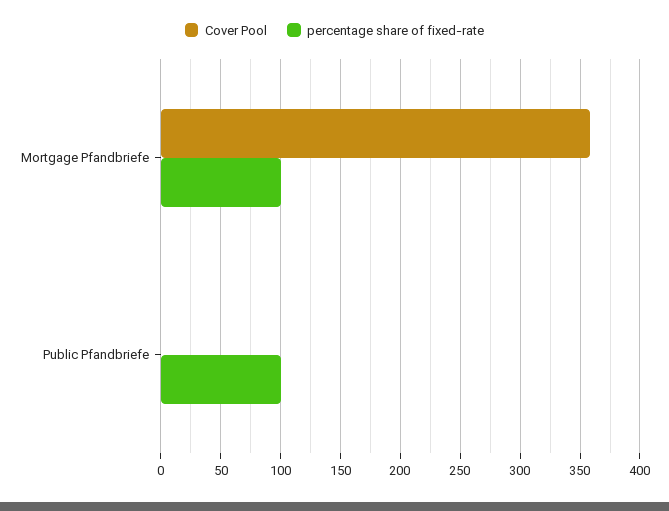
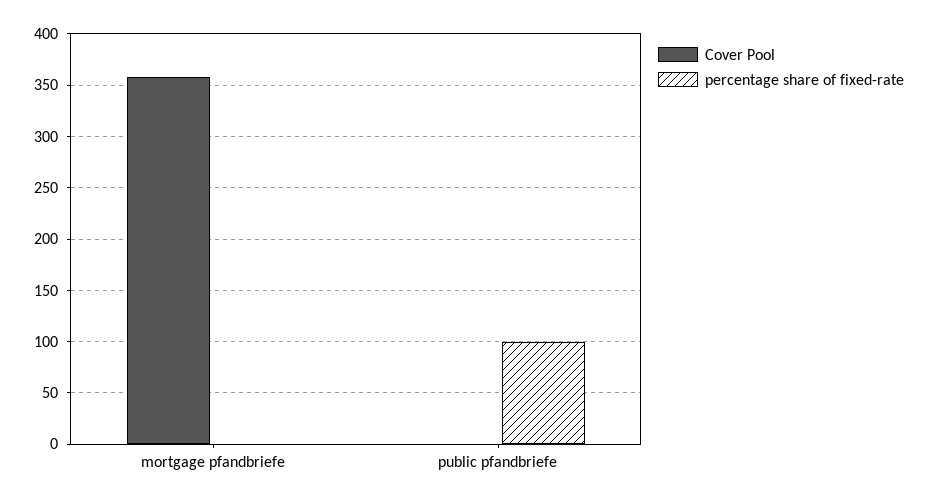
percentage share of fixed-rate, Mortgage Pfandbriefe: 100 -> 0

